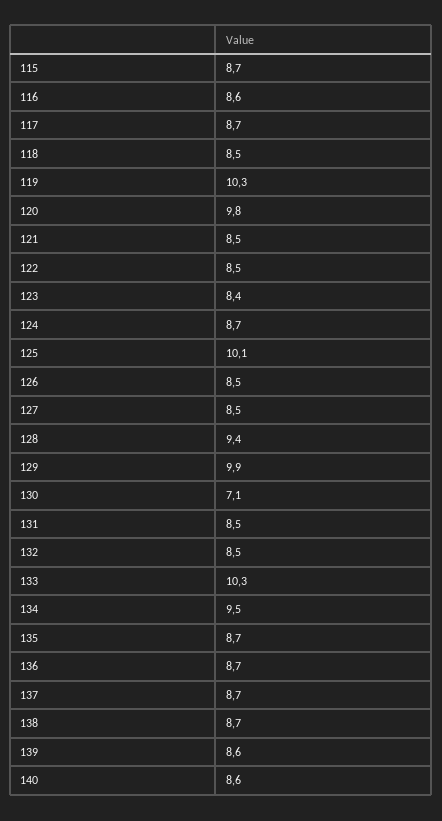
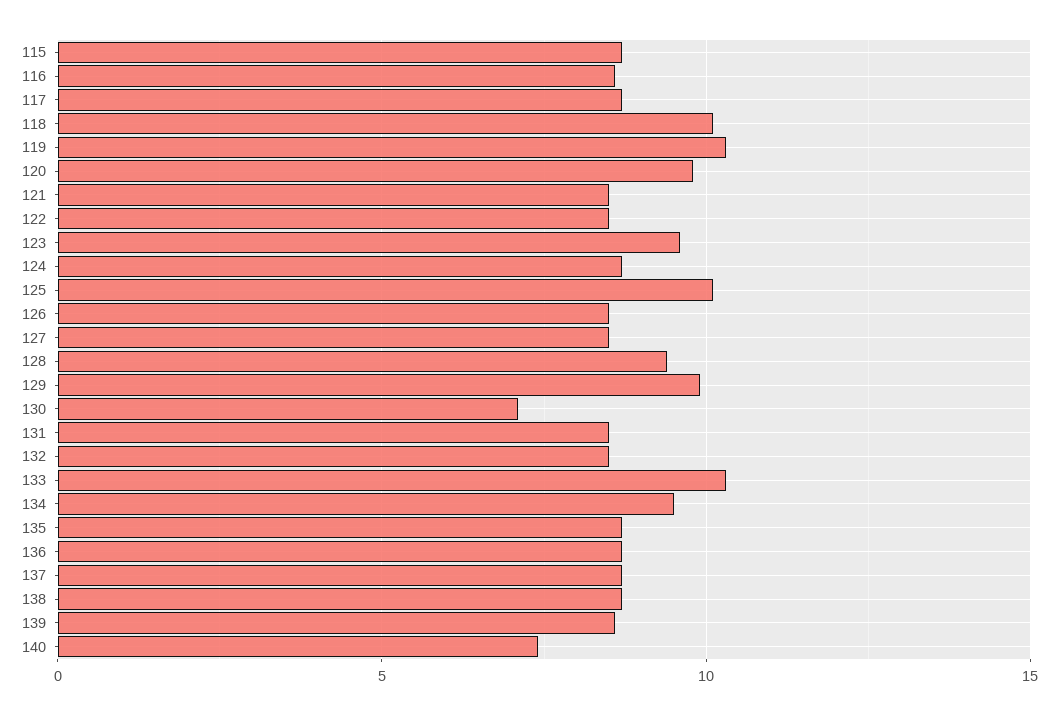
118: 8.5 -> 10
123: 8.4 -> 9.5
140: 8.6 -> 7.5

